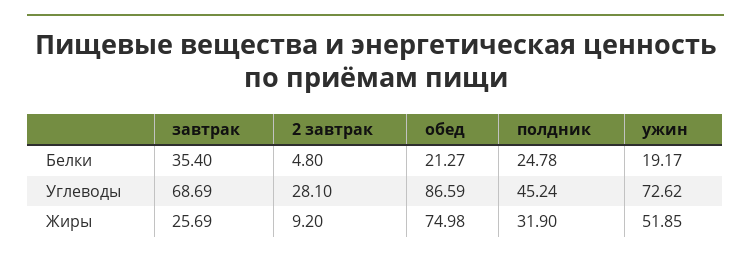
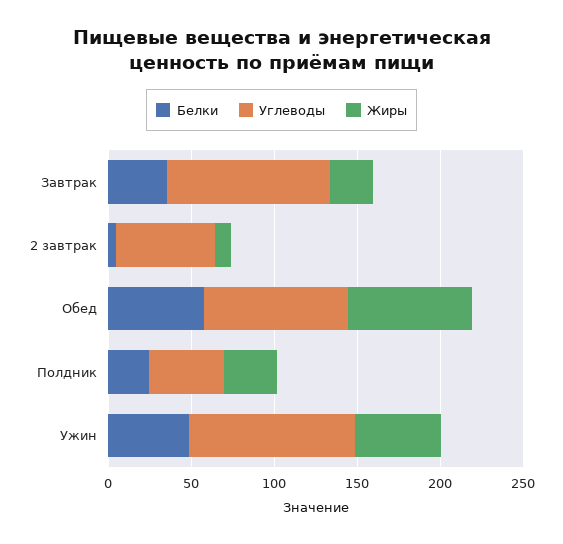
Белки, обед: 21.27 -> 60
Белки, ужин: 19.17 -> 50
Углеводы, завтрак: 68.69 -> 100
Углеводы, 2 завтрак: 28.1 -> 60
Углеводы, ужин: 72.62 -> 100

